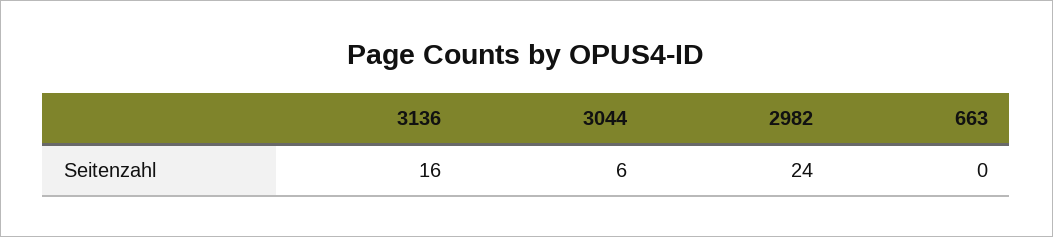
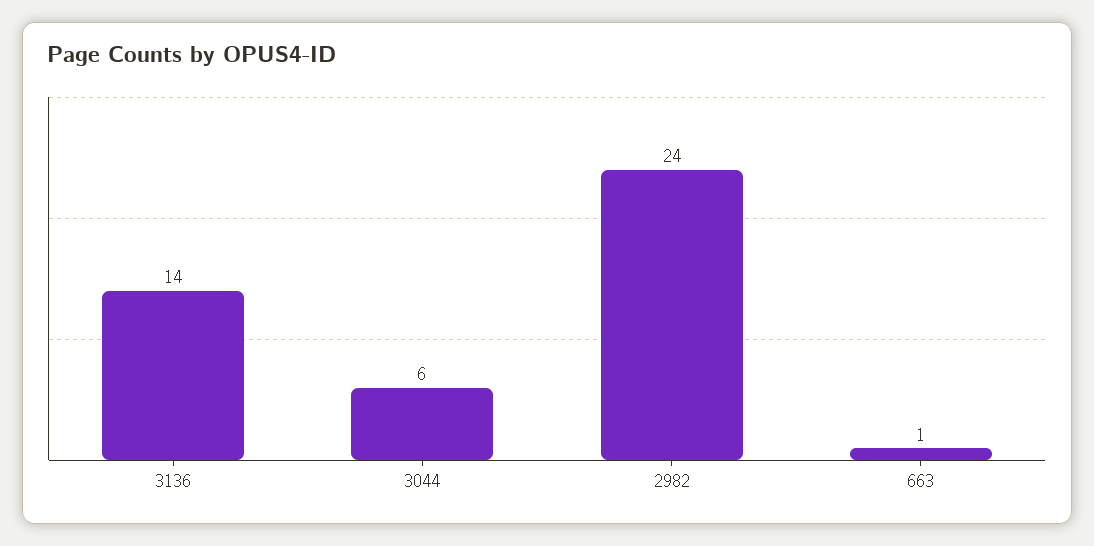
3136: 16 -> 14
663: 0 -> 1

